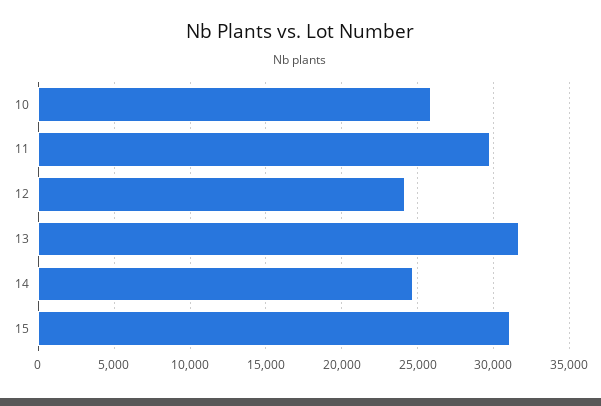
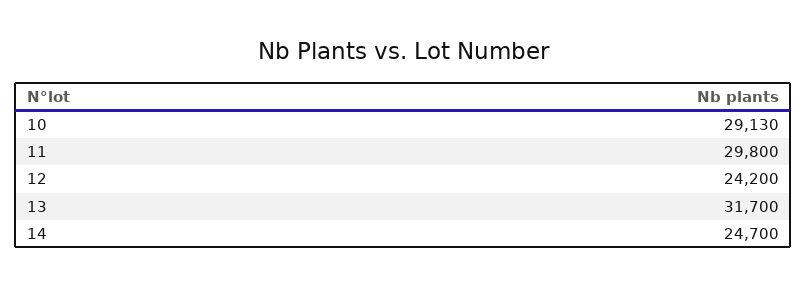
10: 26000 -> 29130
15: 31000 -> none

